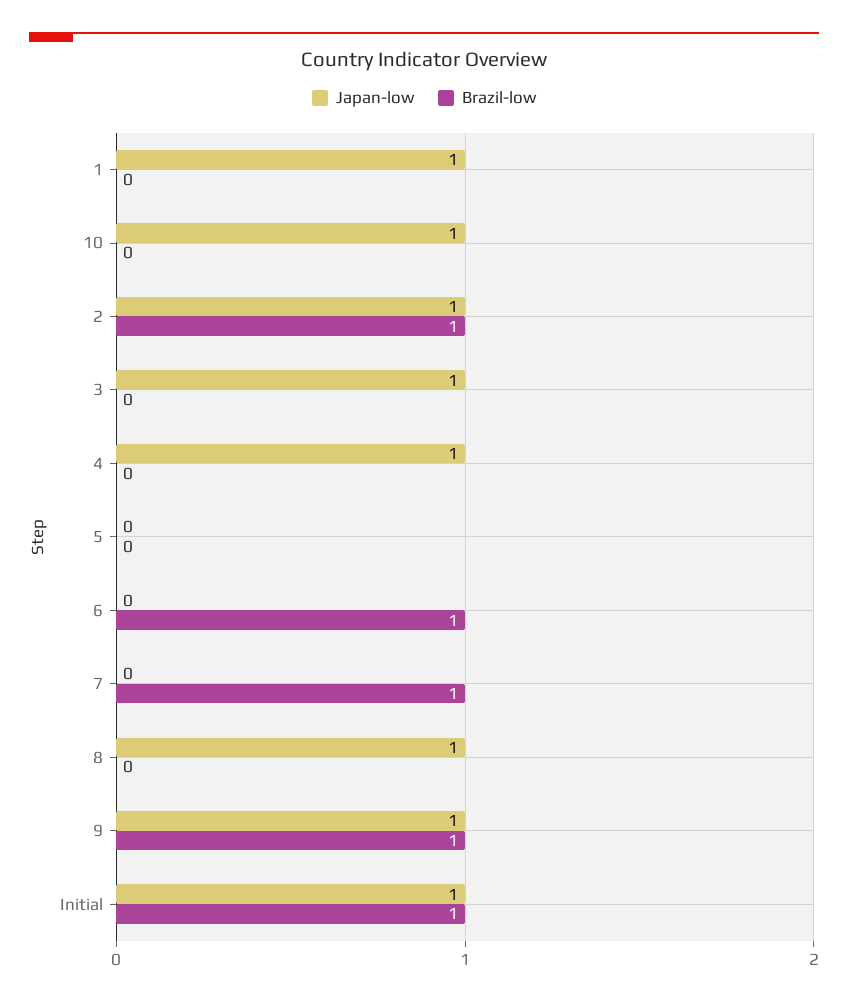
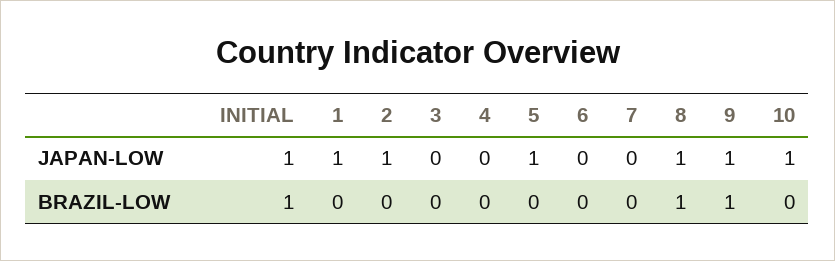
Brazil-low, 2: 1 -> 0
Japan-low, 3: 1 -> 0
Japan-low, 4: 1 -> 0
Japan-low, 5: 0 -> 1
Brazil-low, 6: 1 -> 0
Brazil-low, 7: 1 -> 0
Brazil-low, 8: 0 -> 1

